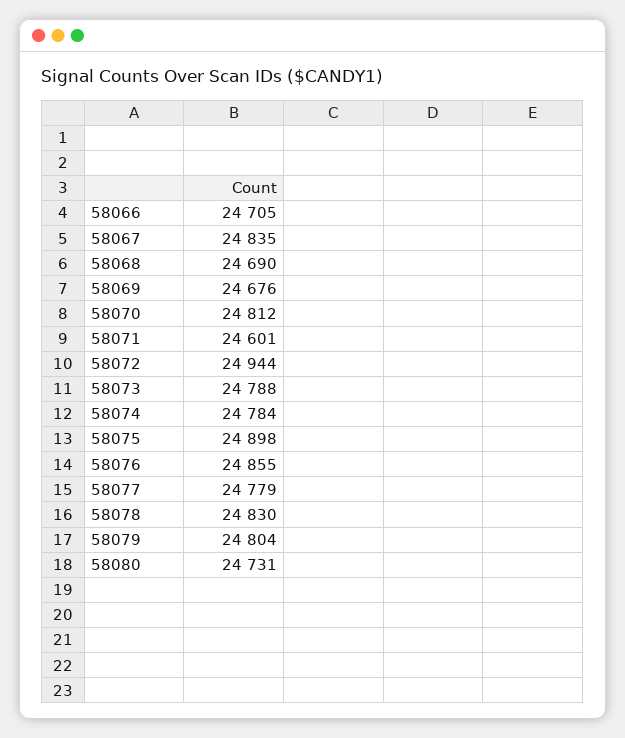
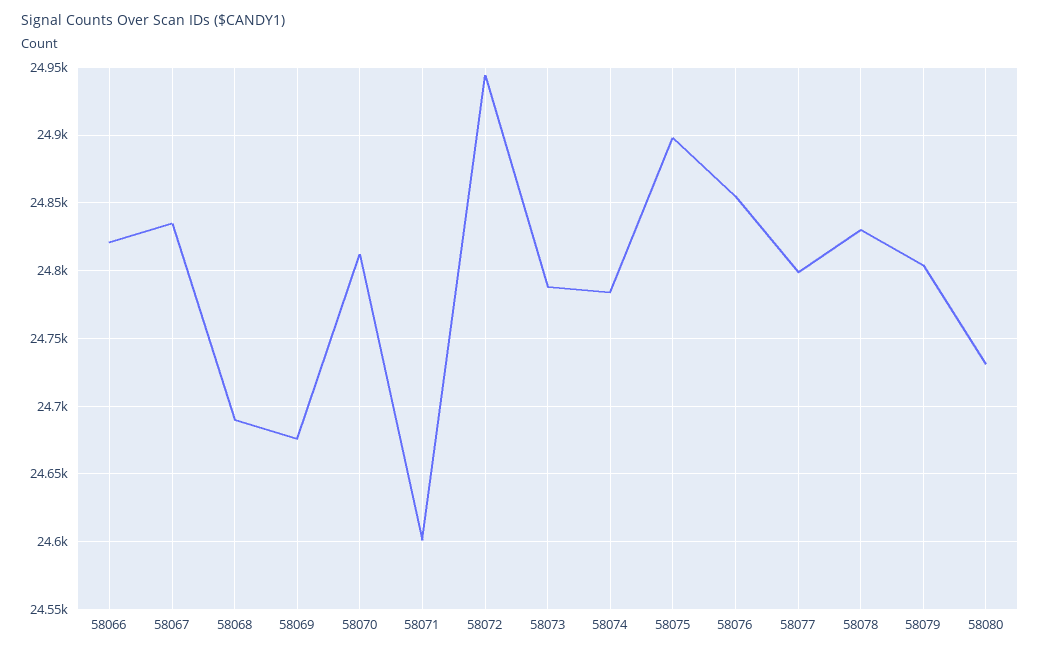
58066: 24705 -> 24820
58077: 24779 -> 24800

